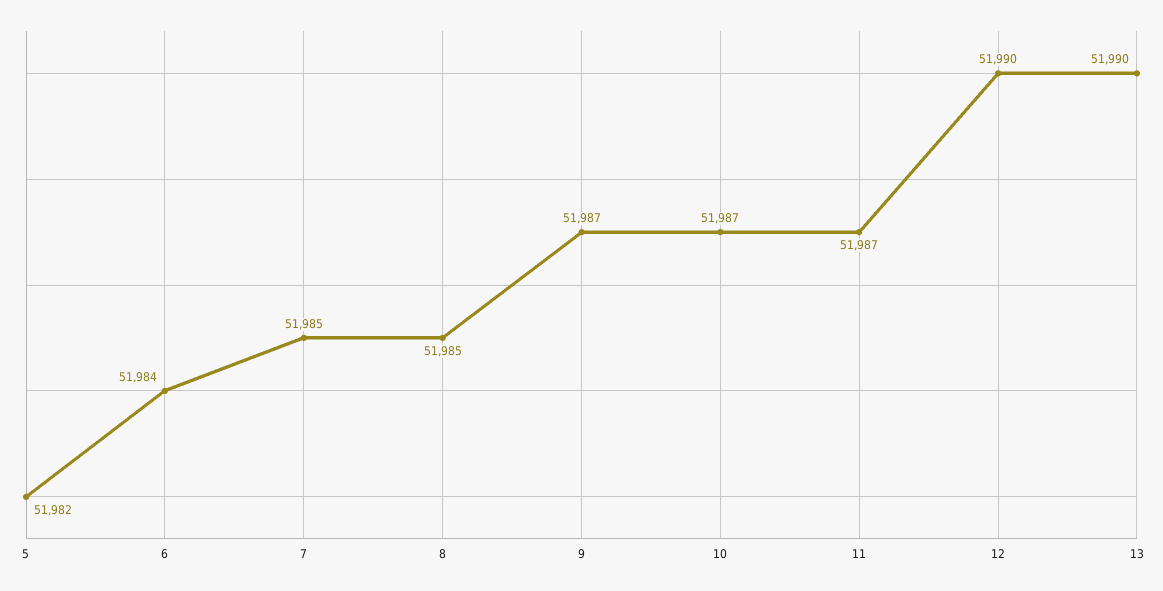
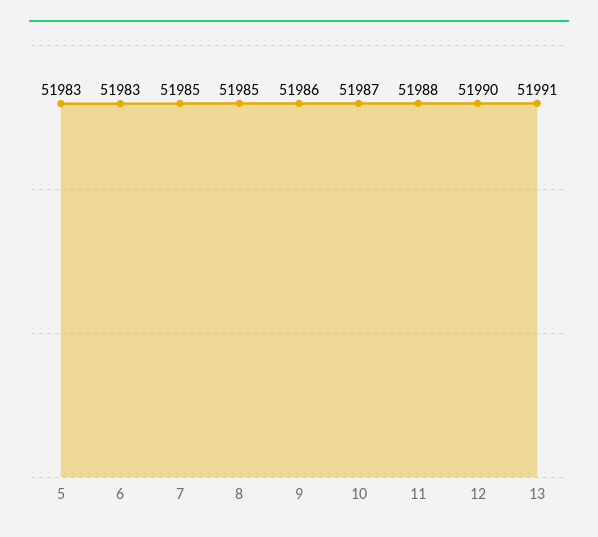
5: 51982 -> 51983
6: 51984 -> 51983
9: 51987 -> 51986
11: 51987 -> 51988
13: 51990 -> 51991

